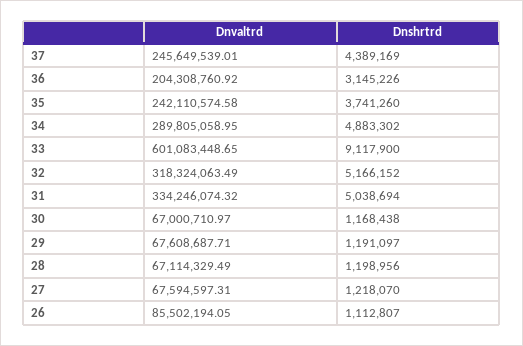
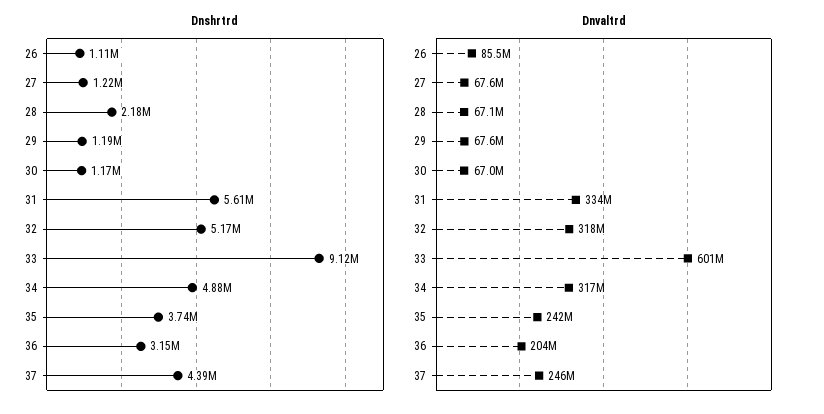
Dnvaltrd, 34: 289805058.95 -> 317000000
Dnshrtrd, 31: 5038694 -> 5610000
Dnshrtrd, 28: 1198956 -> 2180000

